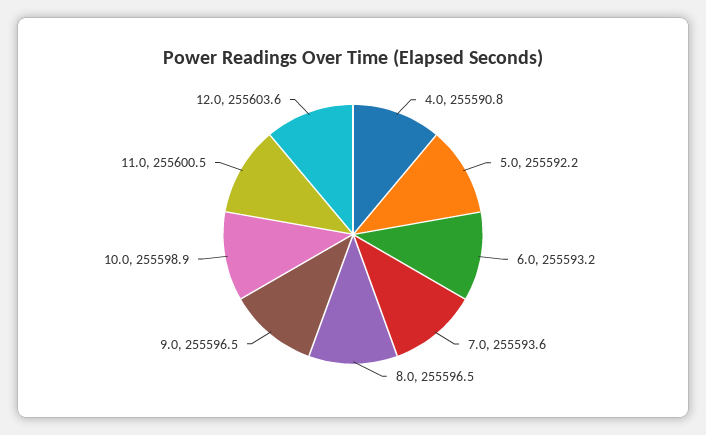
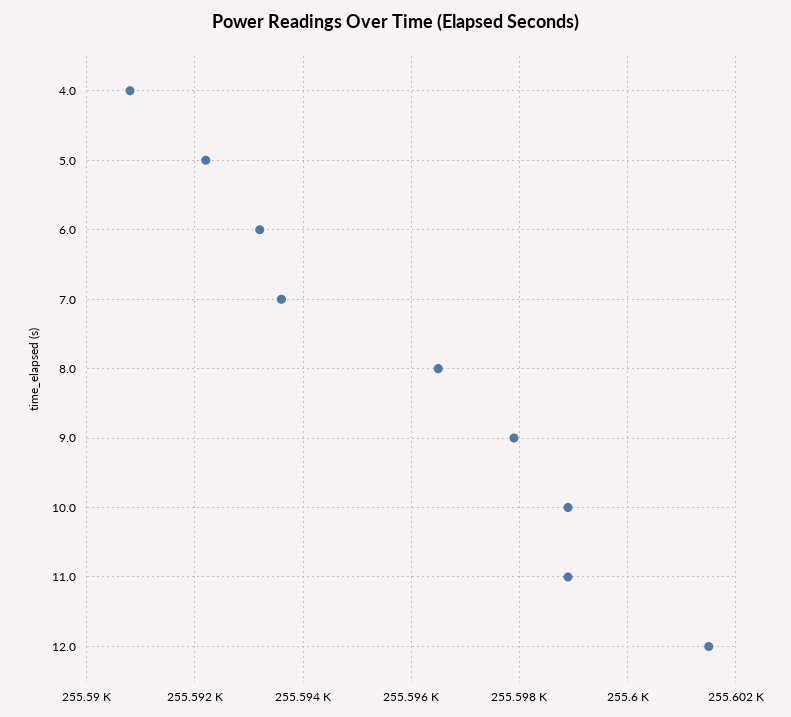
9.0: 255596.5 -> 255598
11.0: 255600.5 -> 255599
12.0: 255603.6 -> 255601.5

